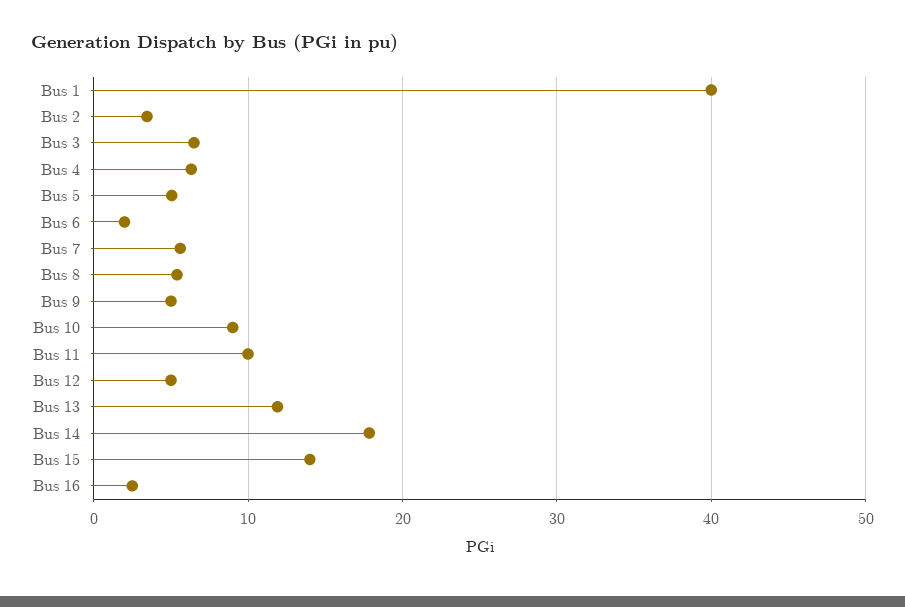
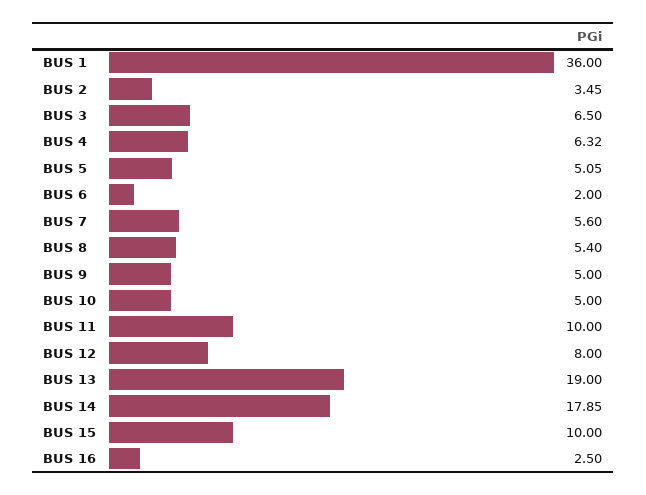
Bus 1: 40 -> 36
Bus 10: 9 -> 5
Bus 12: 5 -> 8
Bus 13: 12 -> 19
Bus 15: 14 -> 10

